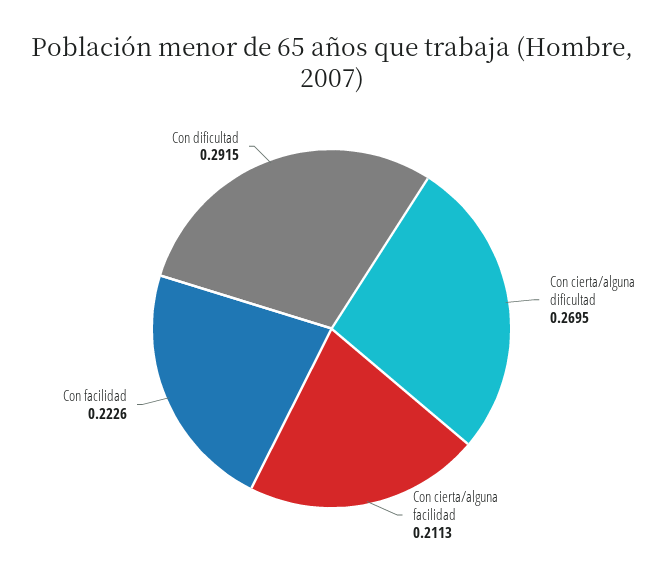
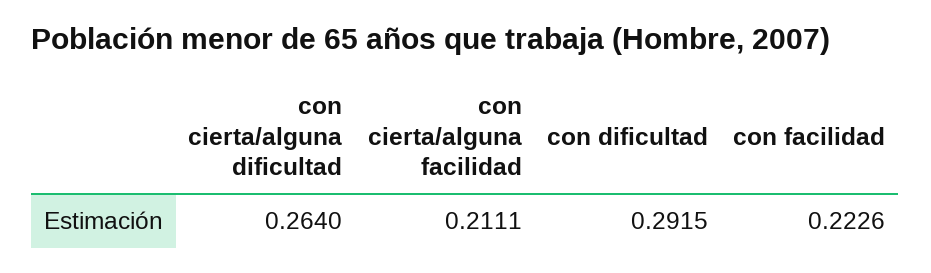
Con cierta/alguna dificultad: 0.2695 -> 0.264
Con cierta/alguna facilidad: 0.2113 -> 0.2111

